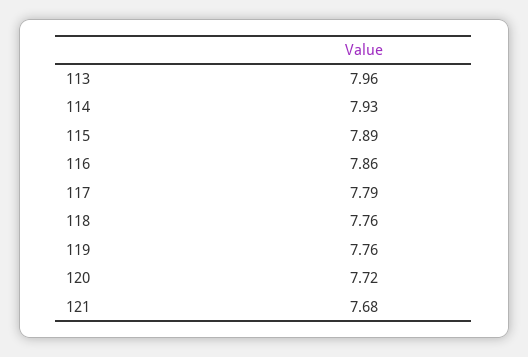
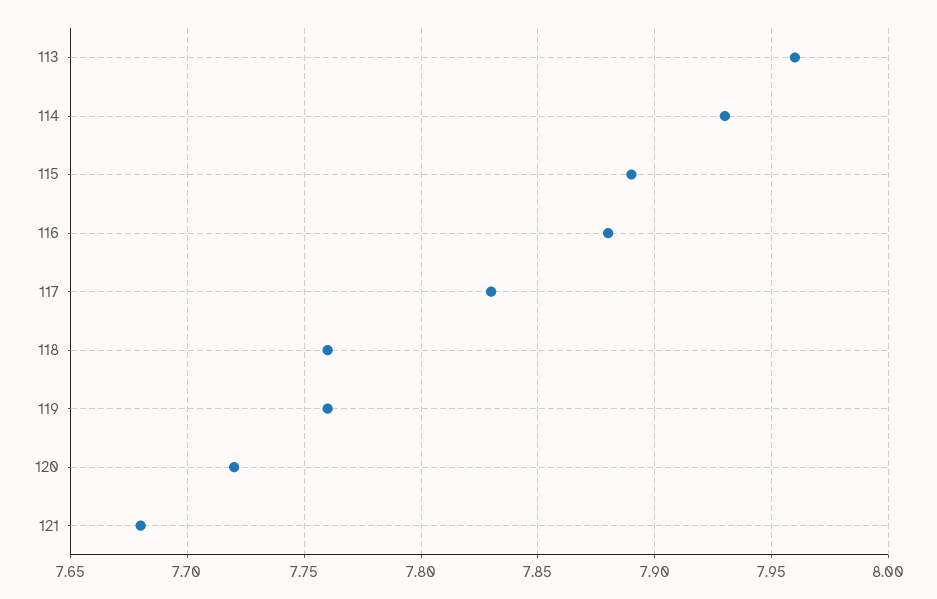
116: 7.86 -> 7.88
117: 7.79 -> 7.83

